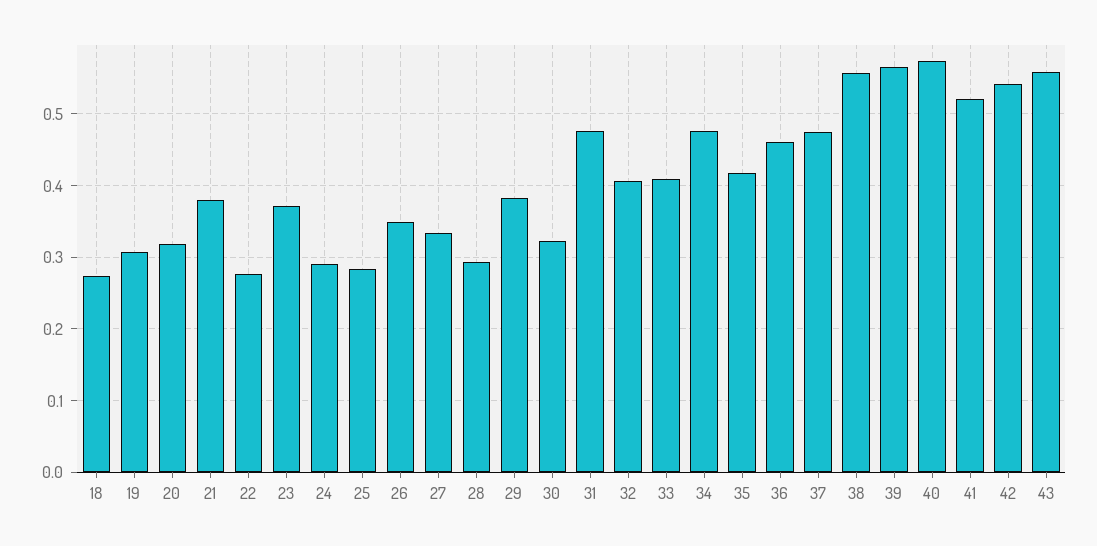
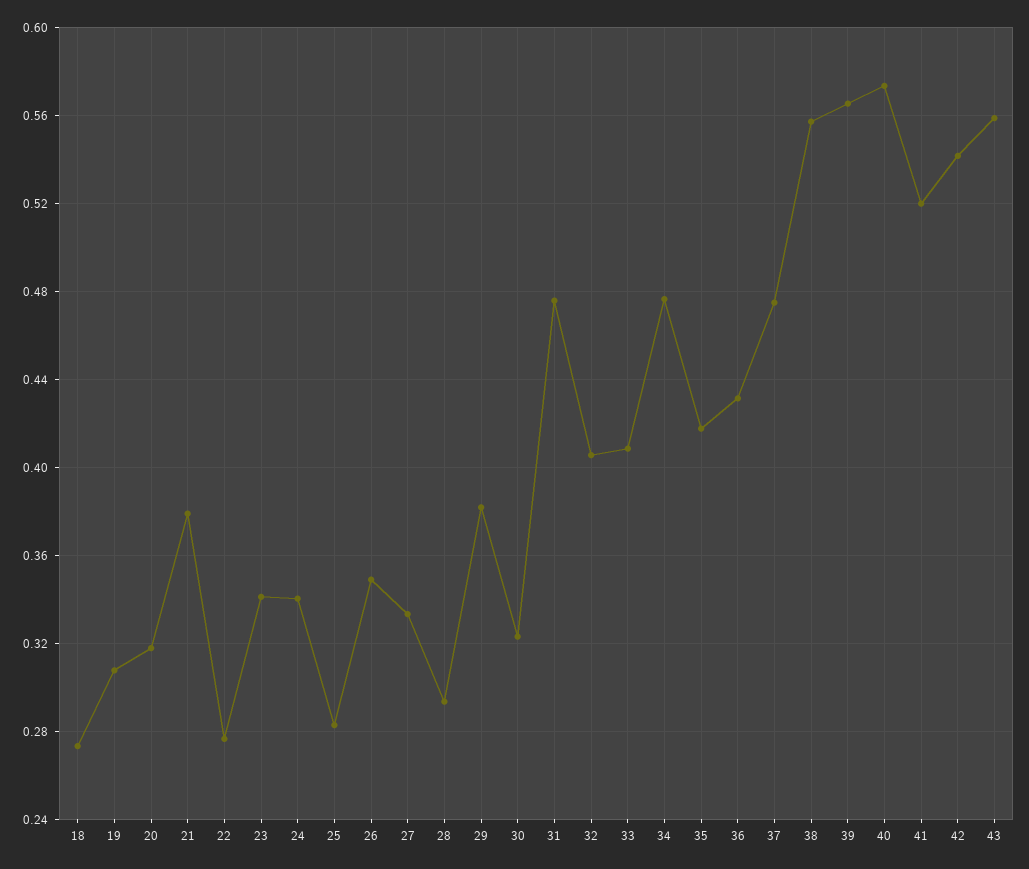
23: 0.37 -> 0.34
24: 0.29 -> 0.34
36: 0.46 -> 0.43

